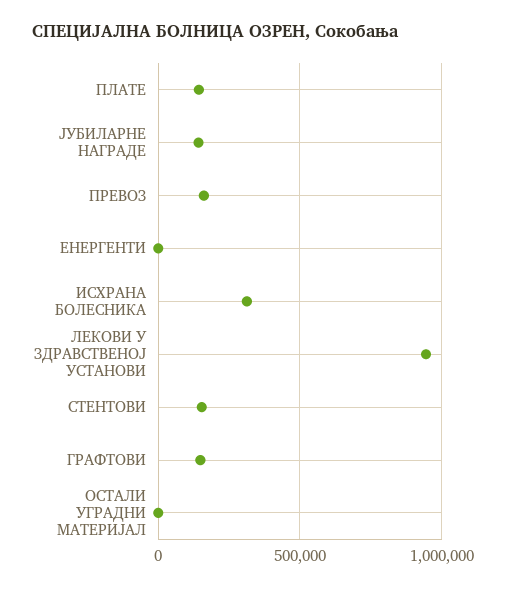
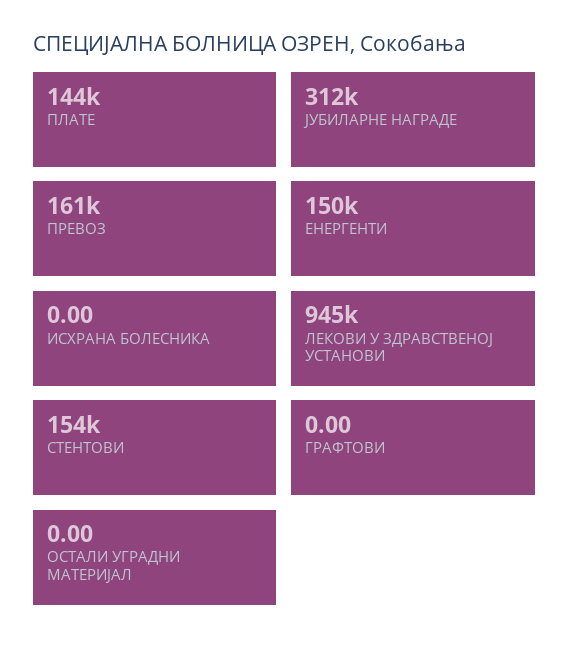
ЈУБИЛАРНЕ НАГРАДЕ: 150000 -> 312000
ЕНЕРГЕНТИ: 0 -> 150000
ИСХРАНА БОЛЕСНИКА: 300000 -> 0
ГРАФТОВИ: 150000 -> 0

